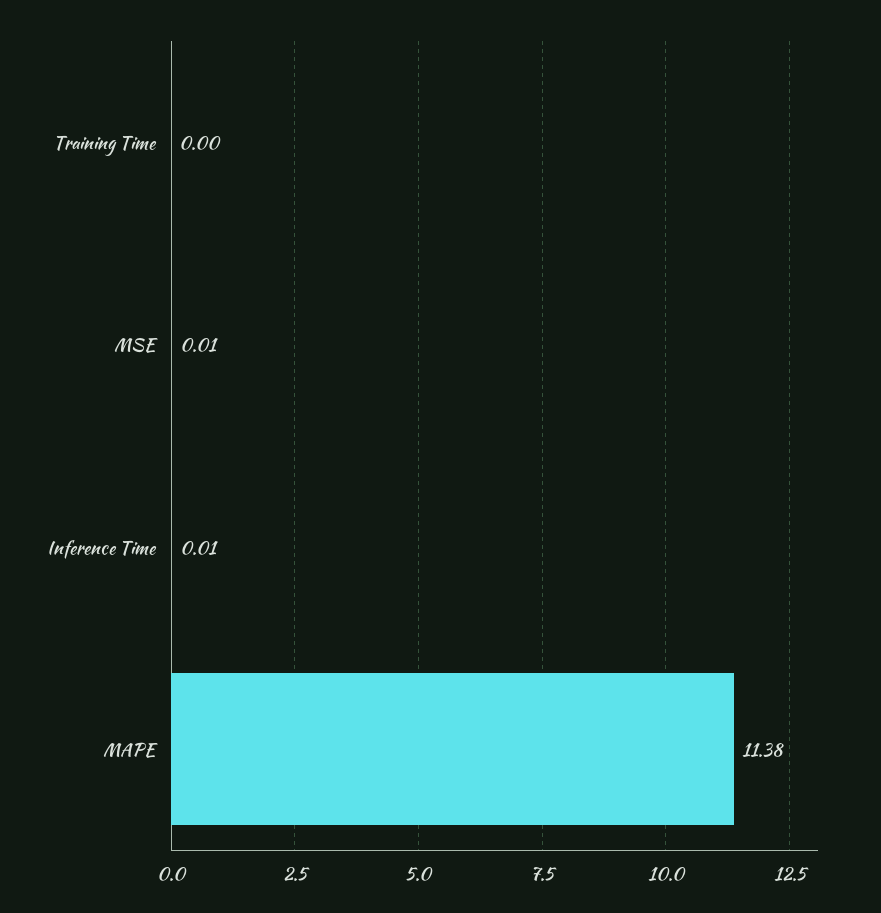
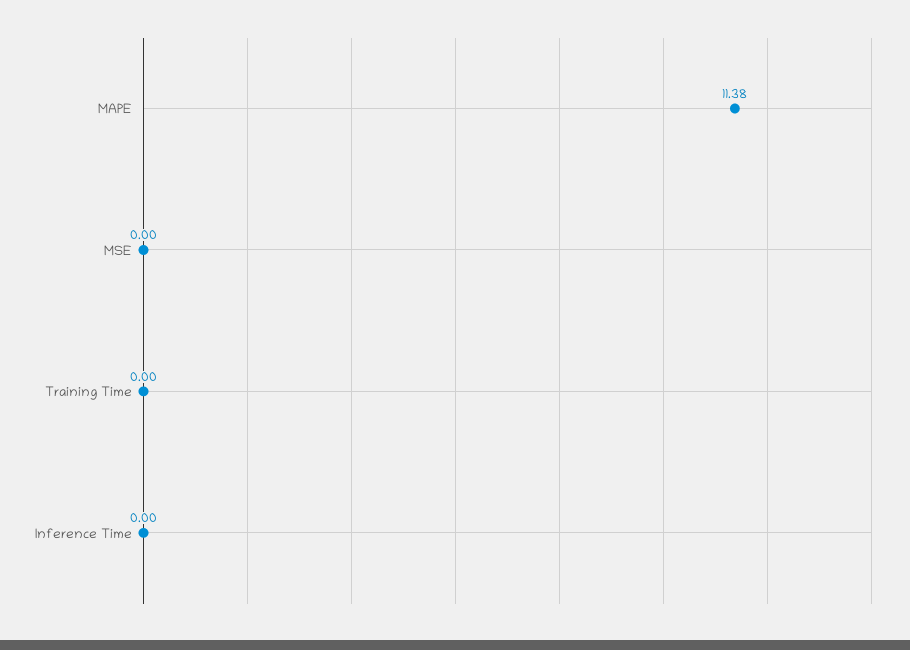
MSE: 0.01 -> 0
Inference Time: 0.01 -> 0

